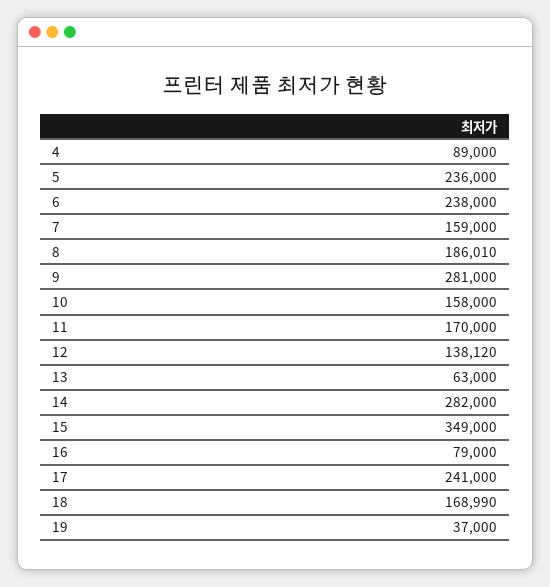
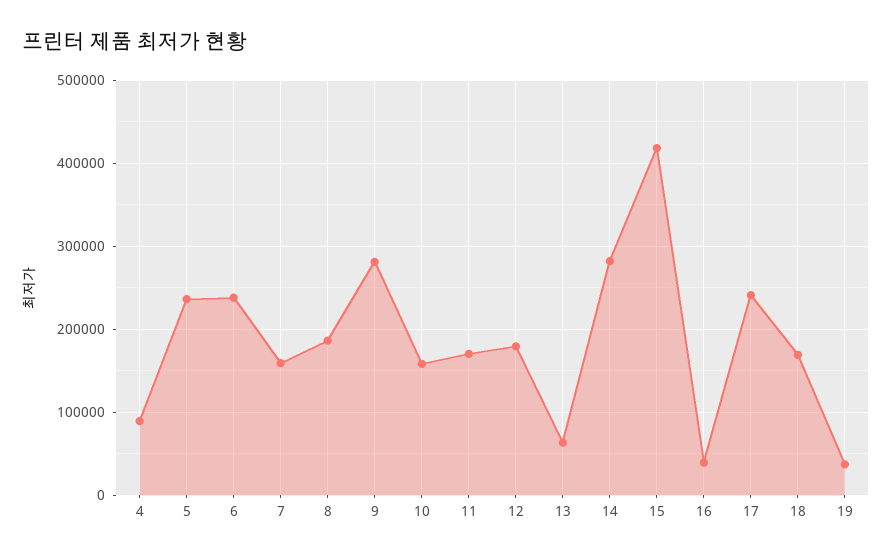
12: 138120 -> 180000
15: 349000 -> 420000
16: 79000 -> 40000

